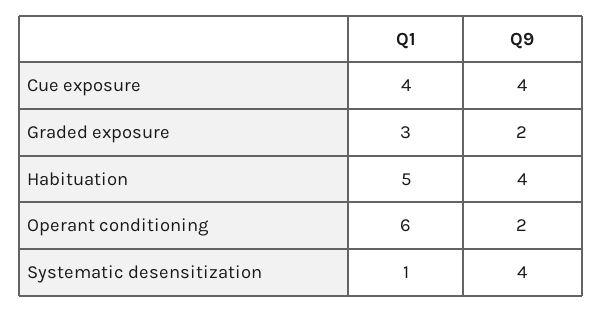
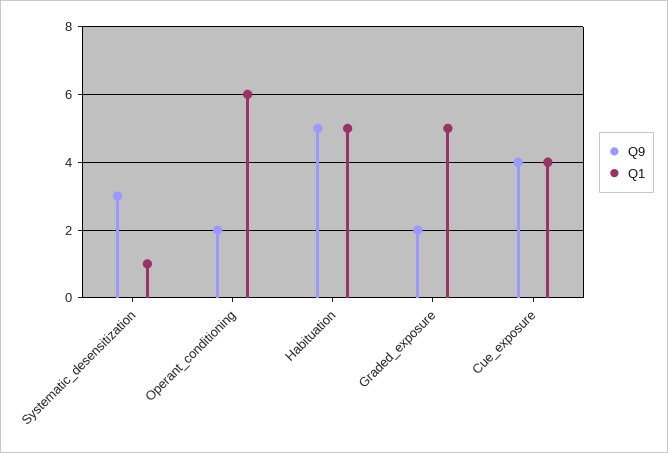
Q1, Graded exposure: 3 -> 5
Q9, Habituation: 4 -> 5
Q9, Systematic desensitization: 4 -> 3

